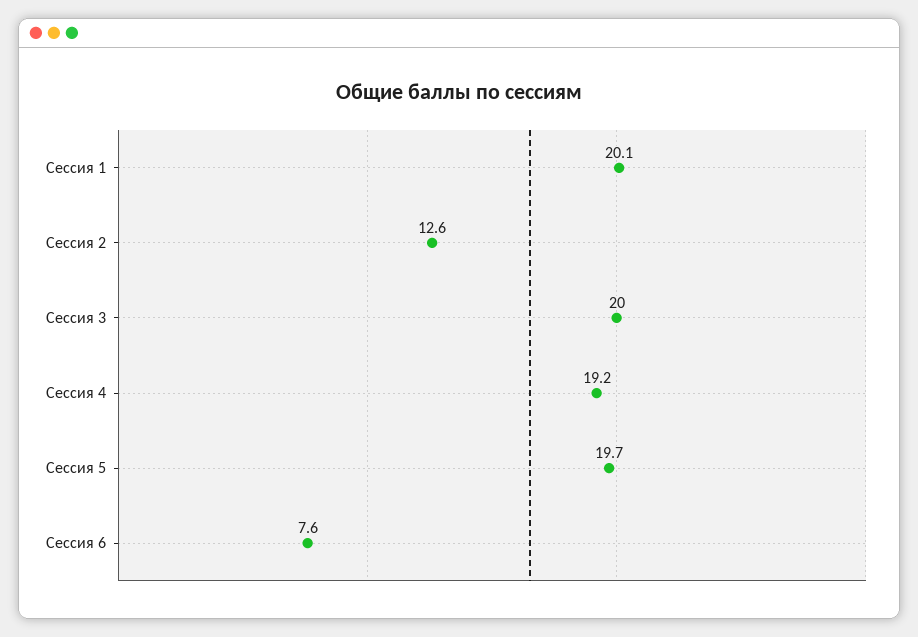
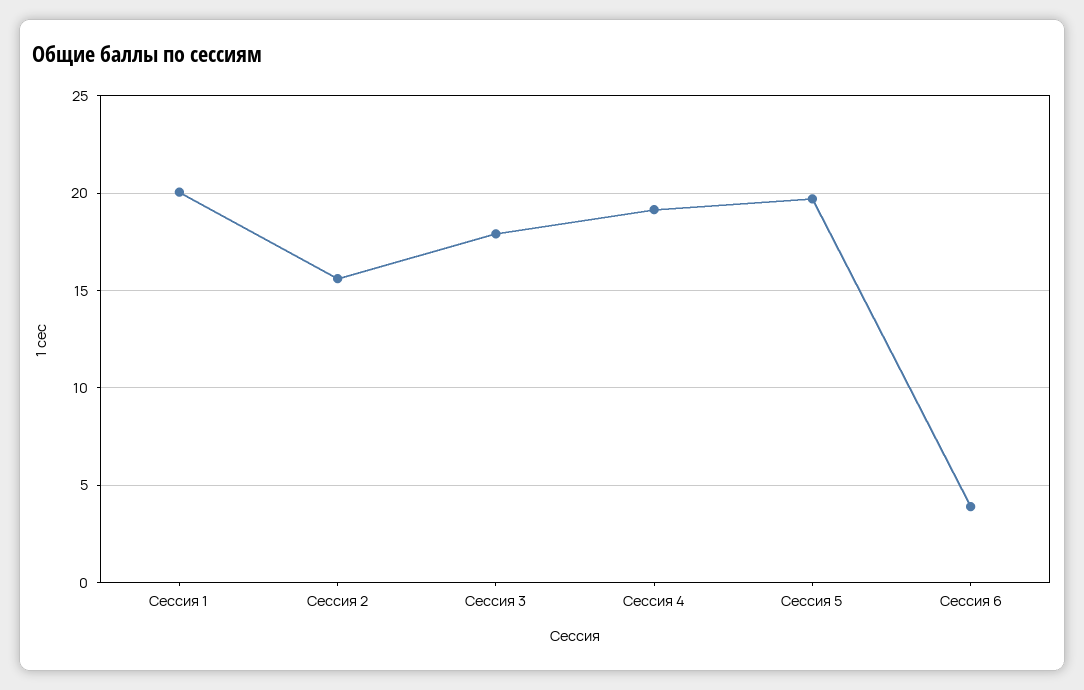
Сессия 2: 12.6 -> 15.5
Сессия 3: 20 -> 18
Сессия 6: 7.6 -> 4

